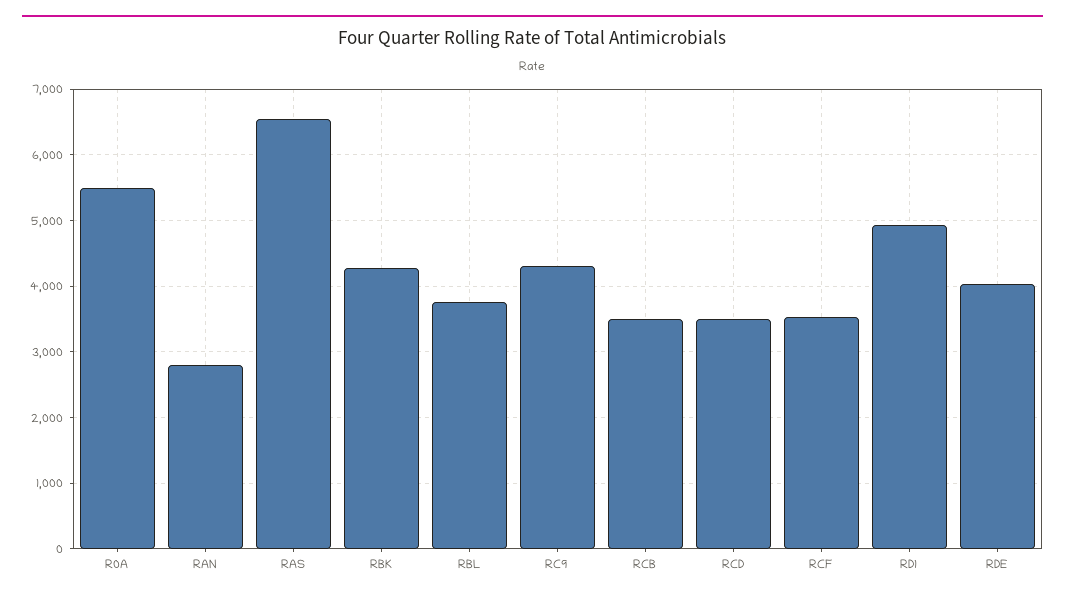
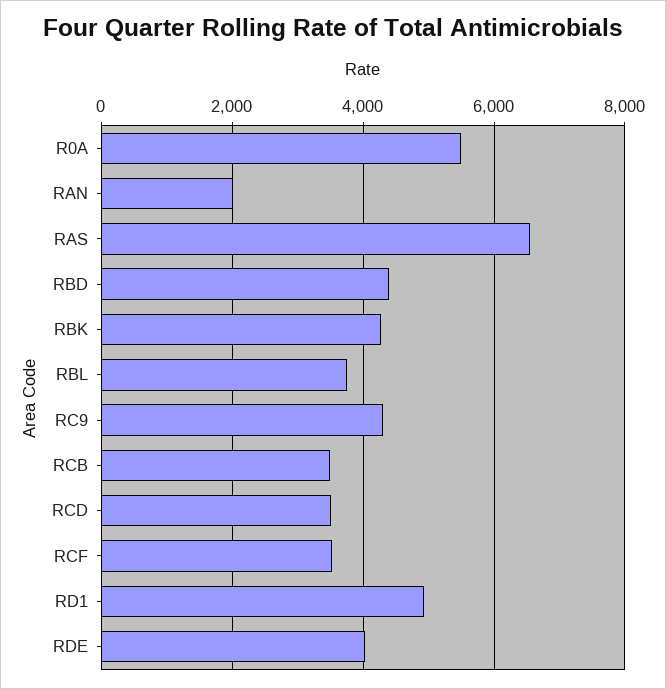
RAN: 2800 -> 2000
RBD: none -> 4400

